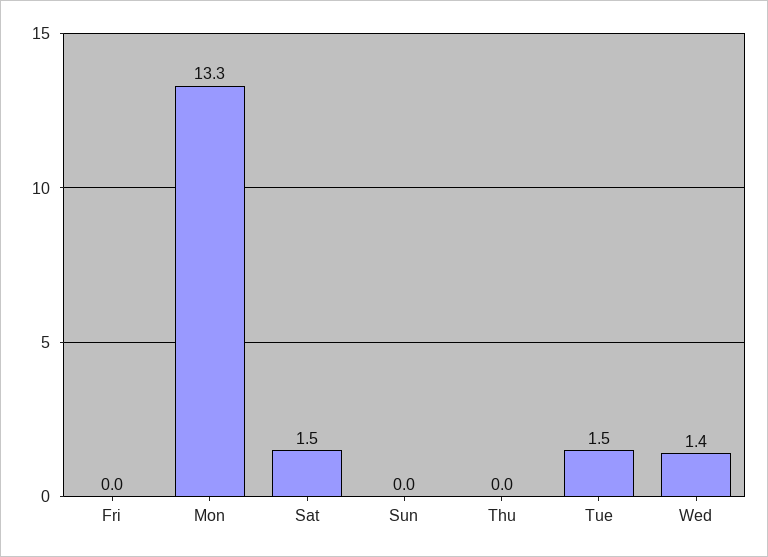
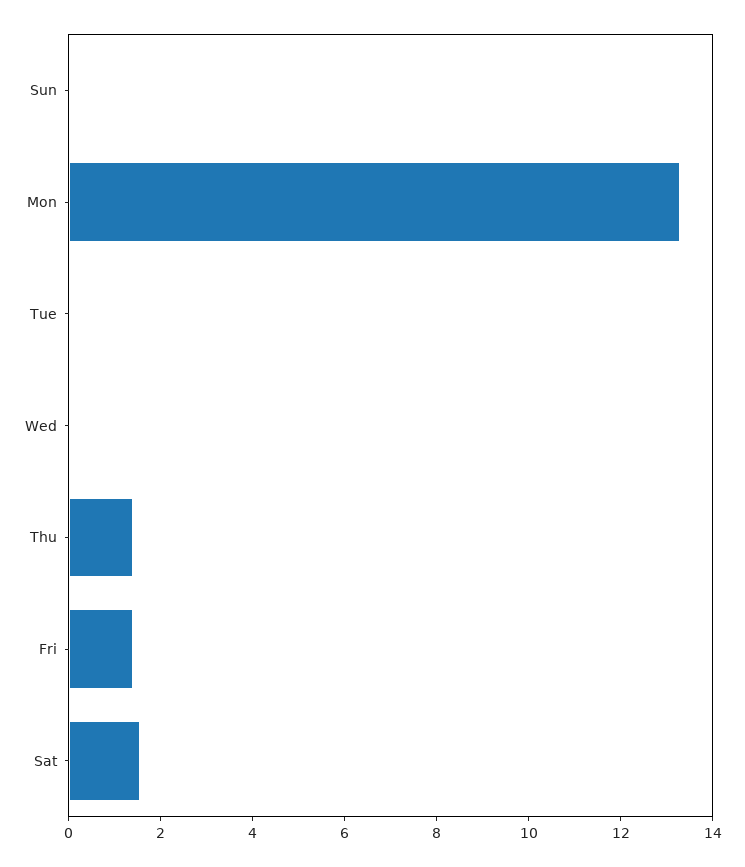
Fri: 0 -> 1.5
Thu: 0 -> 1.5
Tue: 1.5 -> 0
Wed: 1.4 -> 0

